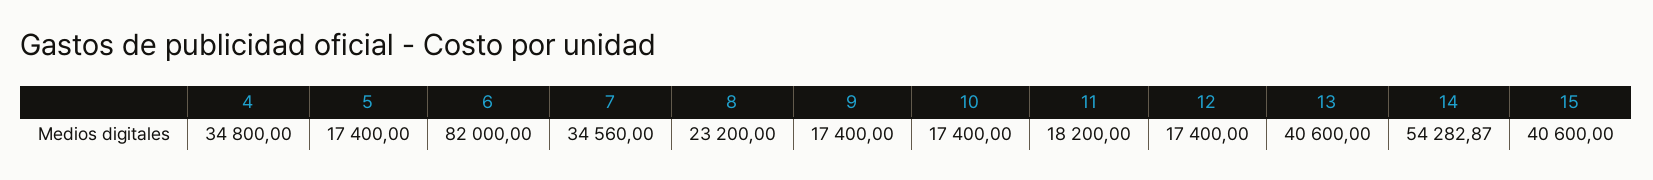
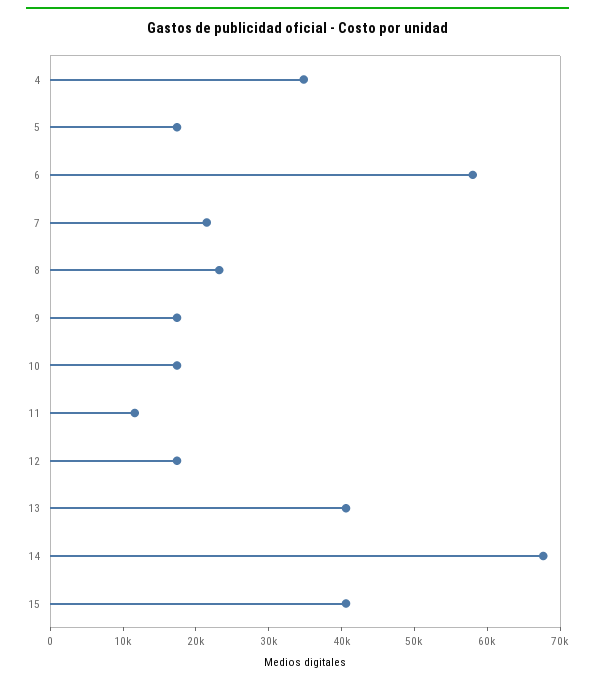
6: 82000 -> 58000
7: 34560 -> 22000
11: 18200 -> 12000
14: 54282.87 -> 68000

